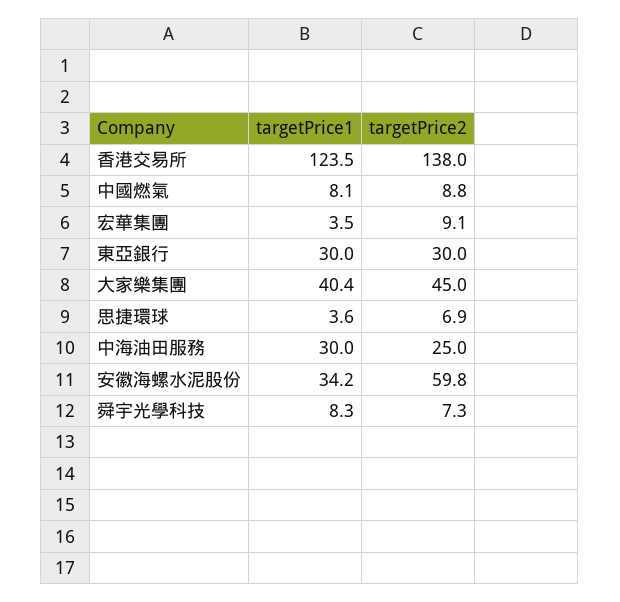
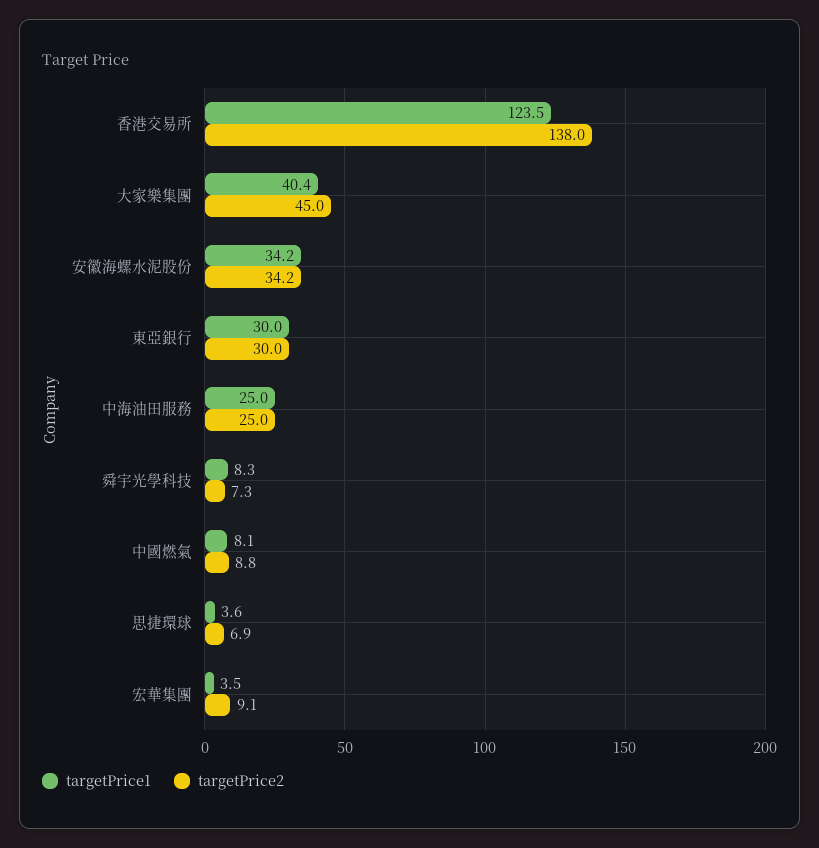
targetPrice1, 中海油田服務: 30 -> 25
targetPrice2, 安徽海螺水泥股份: 59.8 -> 34.2

